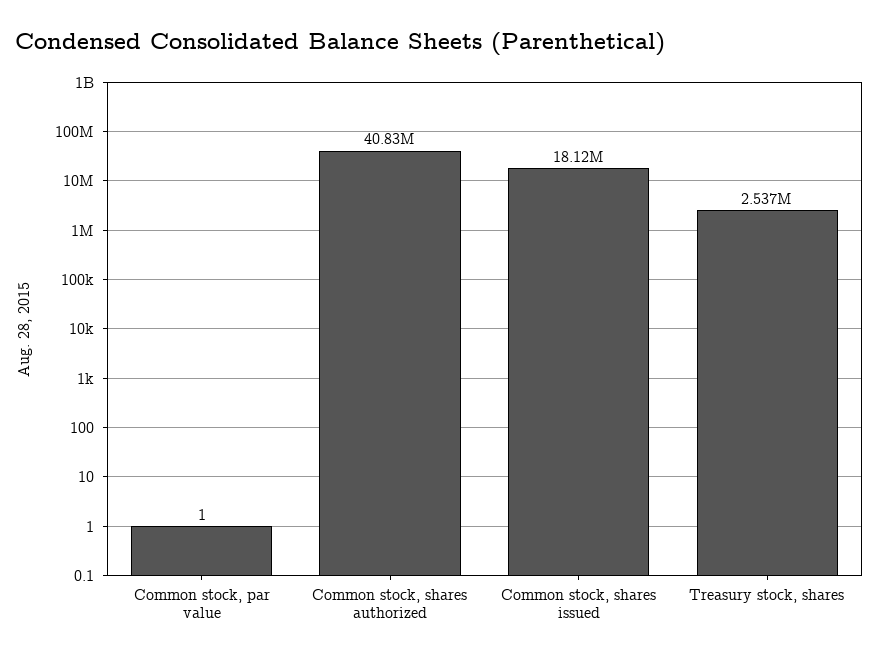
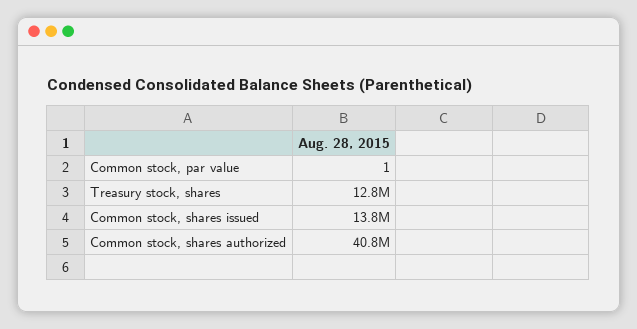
Common stock, shares issued: 18120000 -> 13800000
Treasury stock, shares: 2537000 -> 12800000

